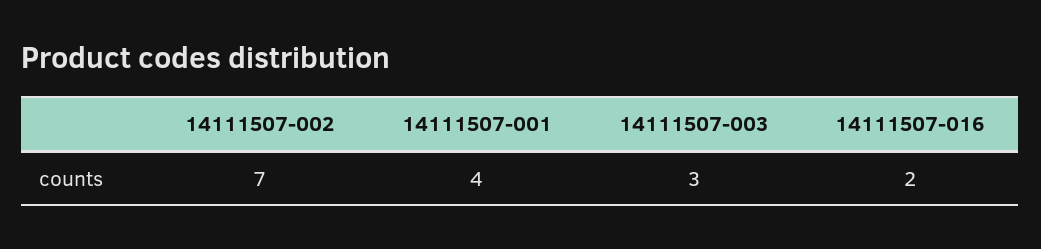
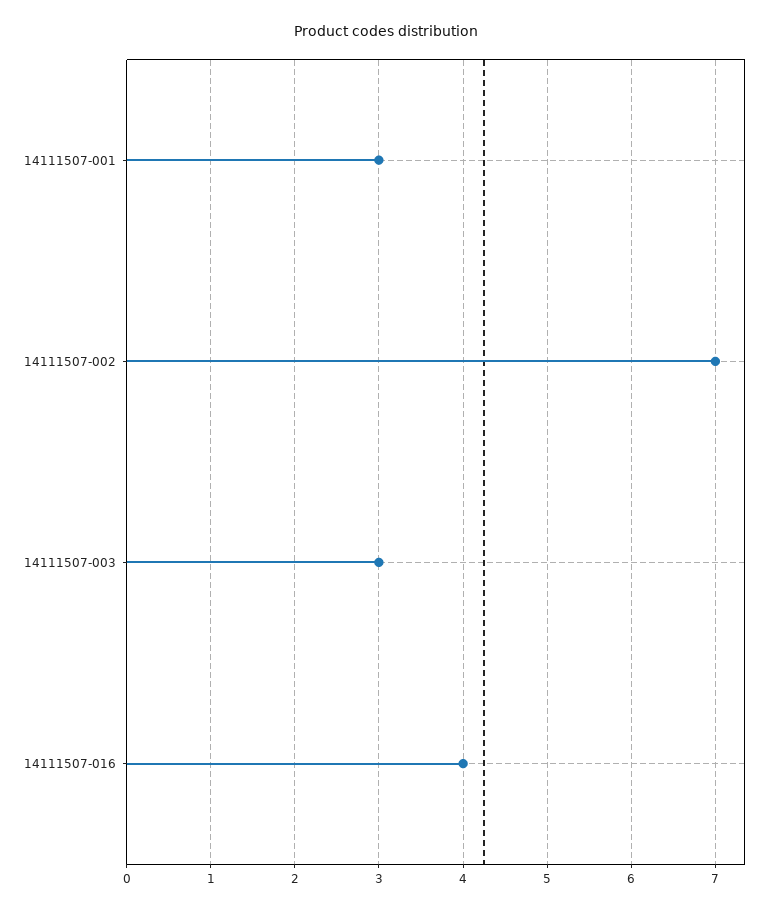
14111507-001: 4 -> 3
14111507-016: 2 -> 4

